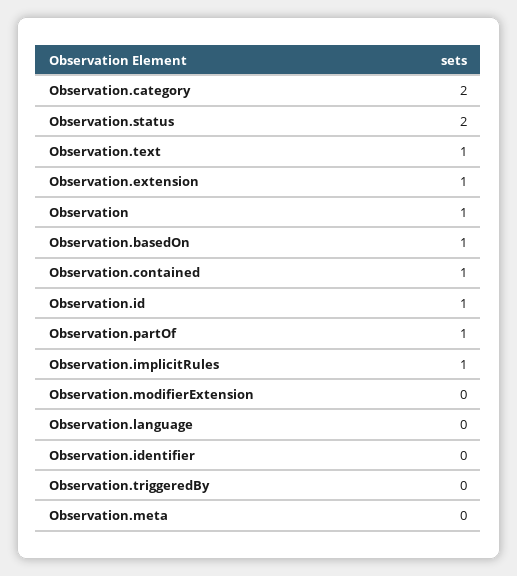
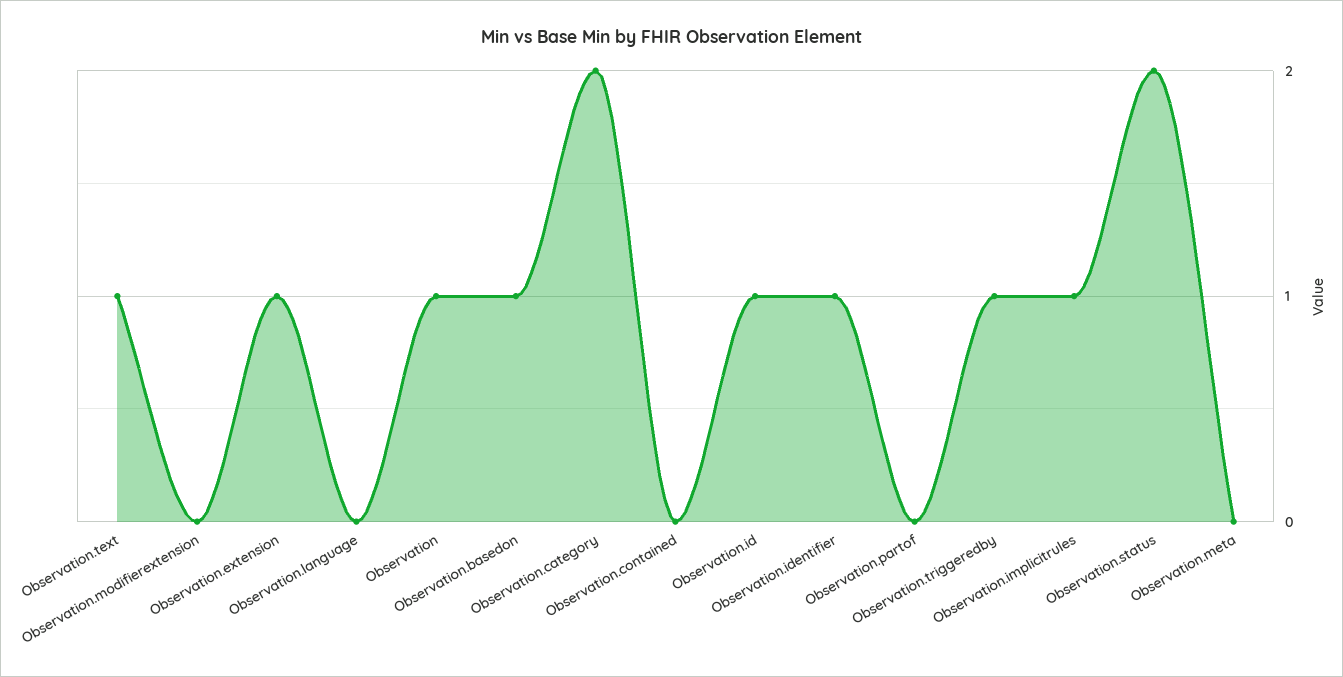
Observation.contained: 1 -> 0
Observation.partOf: 1 -> 0
Observation.identifier: 0 -> 1
Observation.triggeredBy: 0 -> 1

